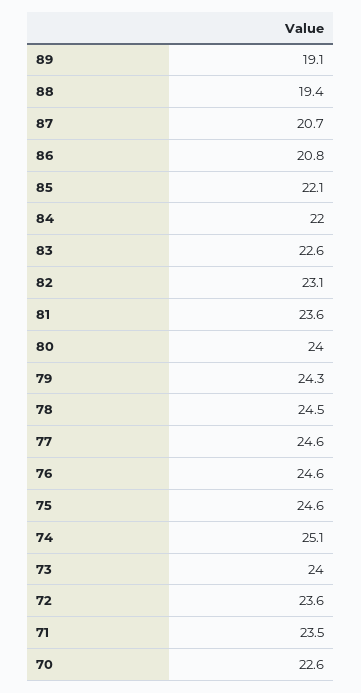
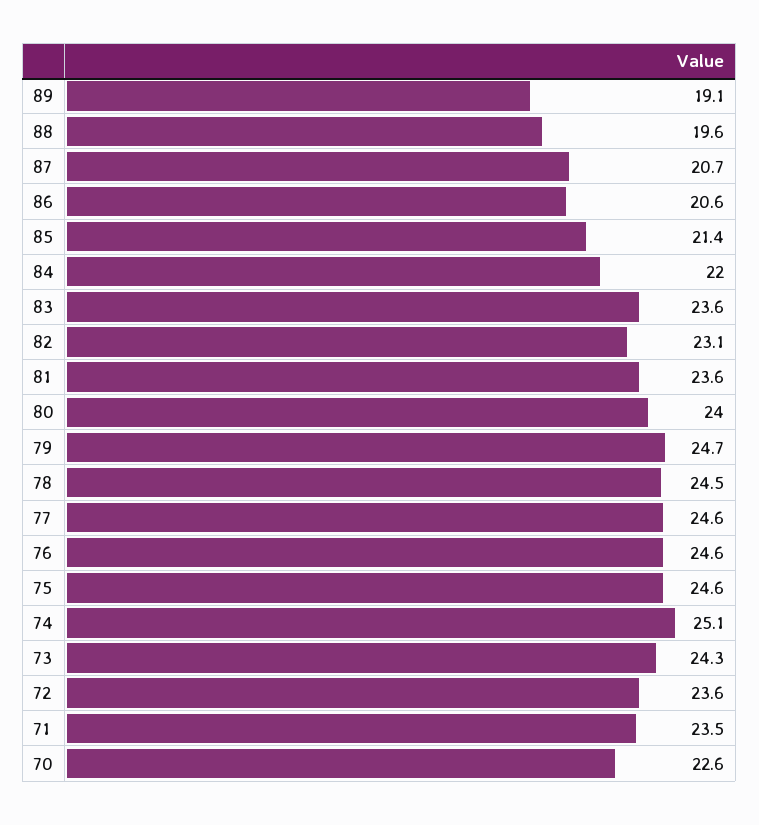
88: 19.4 -> 19.6
86: 20.8 -> 20.6
85: 22.1 -> 21.4
83: 22.6 -> 23.6
79: 24.3 -> 24.7
73: 24 -> 24.3

